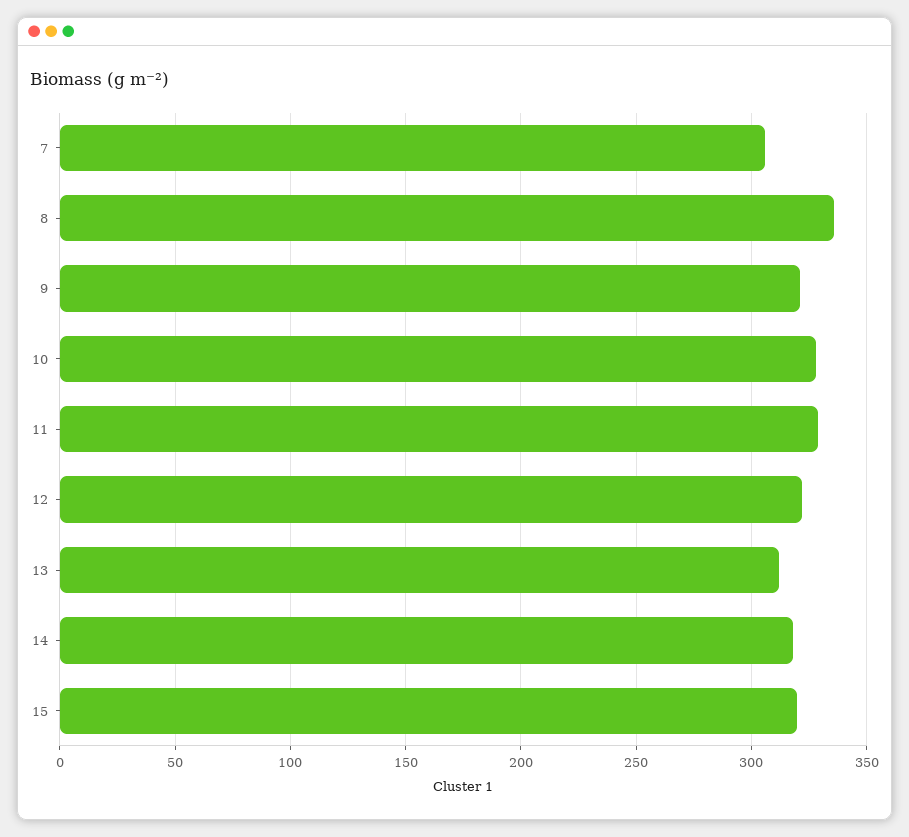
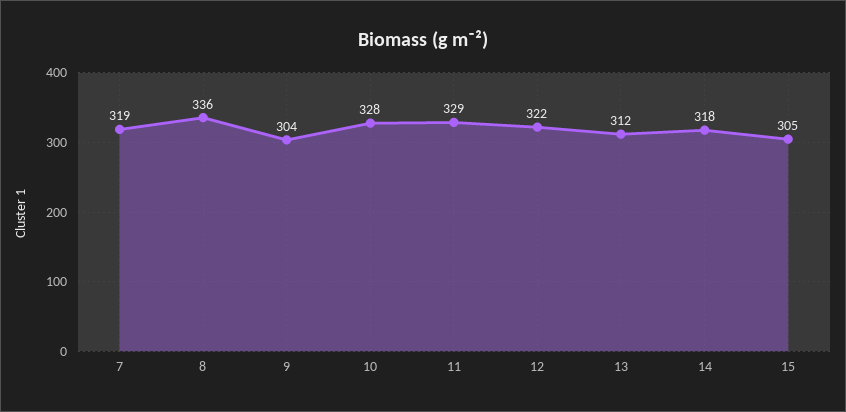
7: 305 -> 319
9: 320 -> 304
15: 320 -> 305

